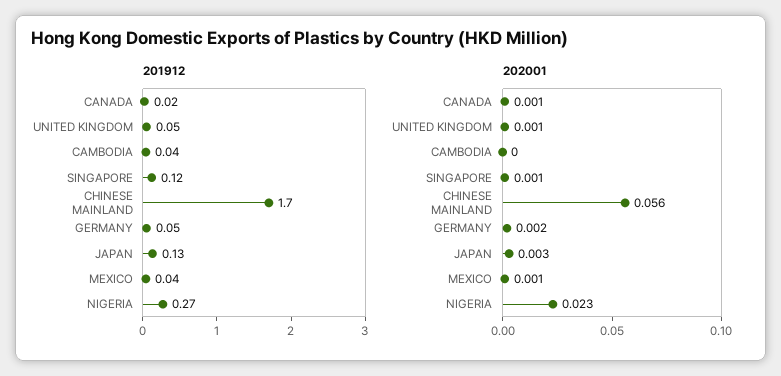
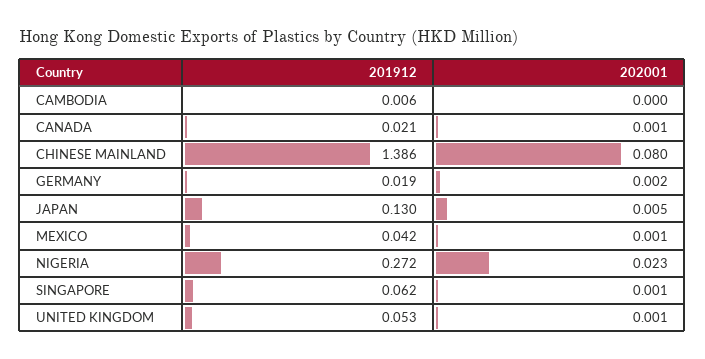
201912, CAMBODIA: 0.04 -> 0.006
201912, SINGAPORE: 0.12 -> 0.062
201912, CHINESE MAINLAND: 1.7 -> 1.386
201912, GERMANY: 0.05 -> 0.019
202001, CHINESE MAINLAND: 0.056 -> 0.08
202001, JAPAN: 0.003 -> 0.005

